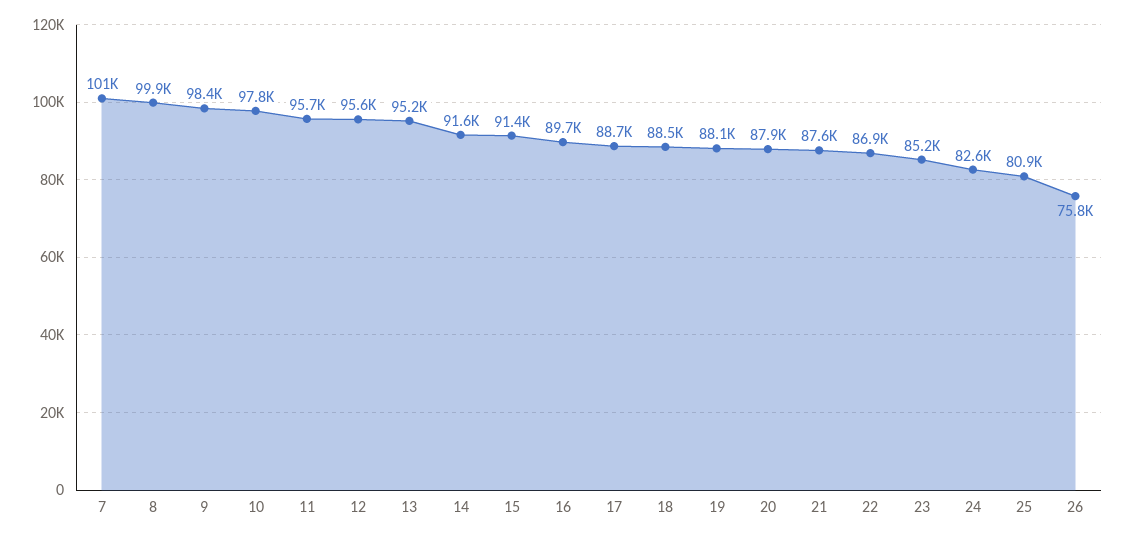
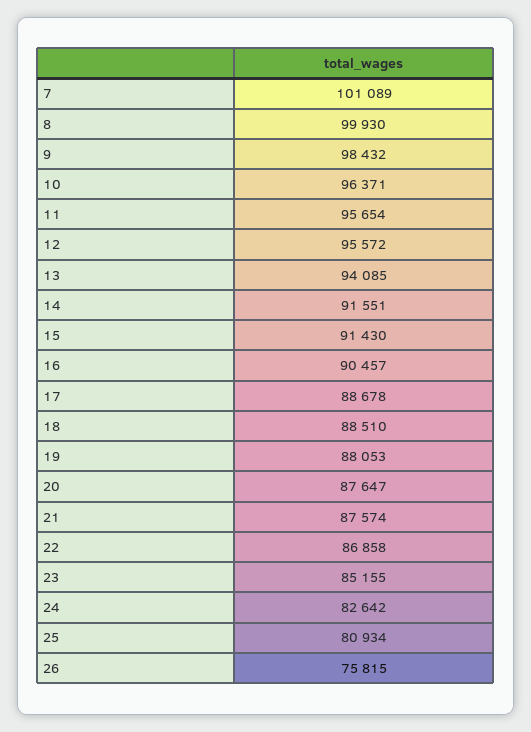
10: 97800 -> 96371
13: 95200 -> 94085
16: 89700 -> 90457
20: 87900 -> 87647

